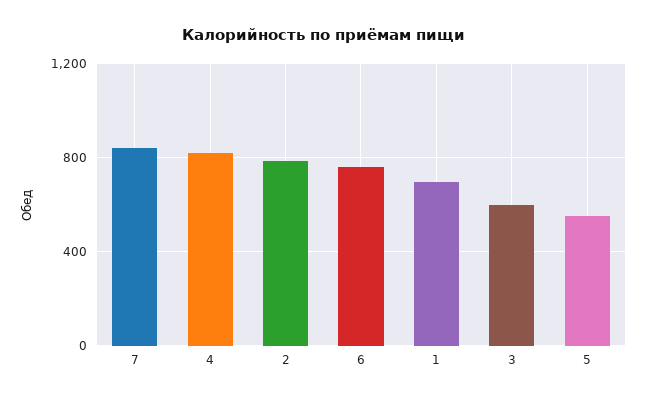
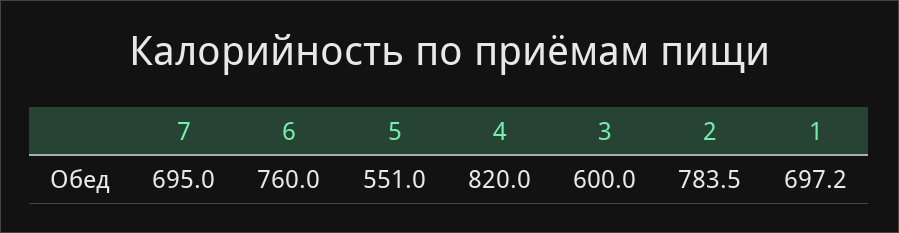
7: 850 -> 695

